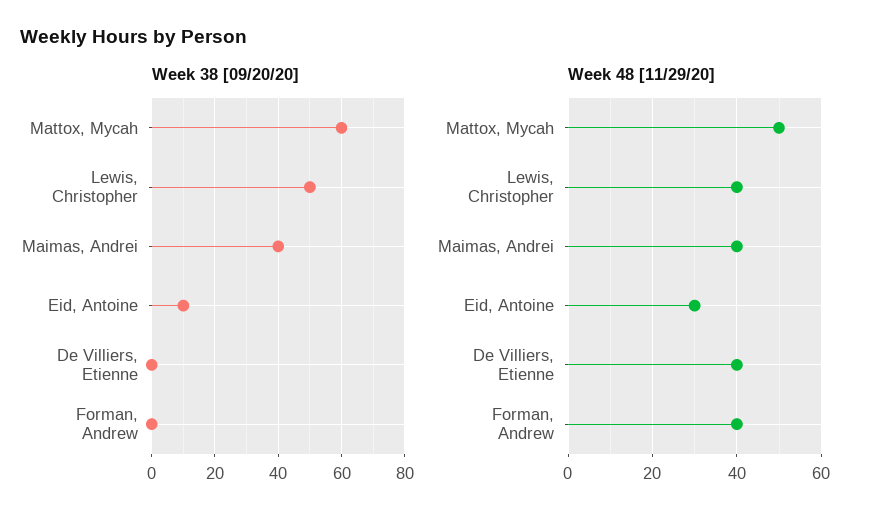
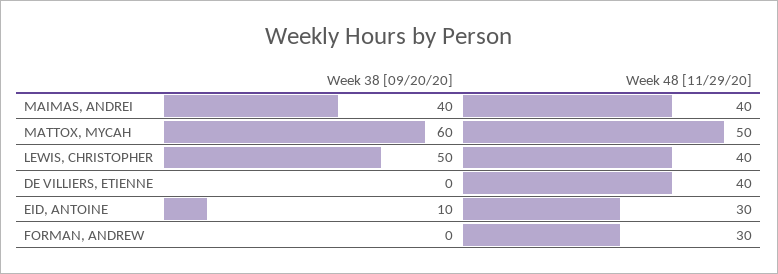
Week 48 [11/29/20], Forman, Andrew: 40 -> 30

